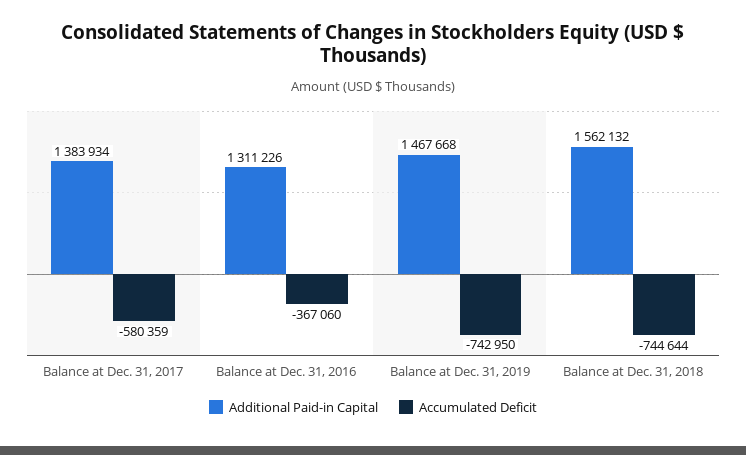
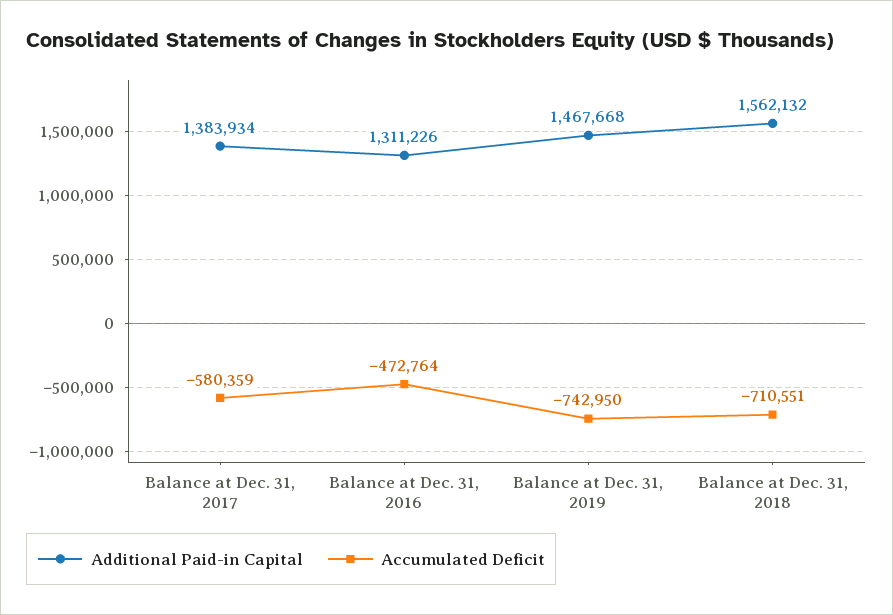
Accumulated Deficit, Balance at Dec. 31, 2016: -367060 -> -472764
Accumulated Deficit, Balance at Dec. 31, 2018: -744644 -> -710551

